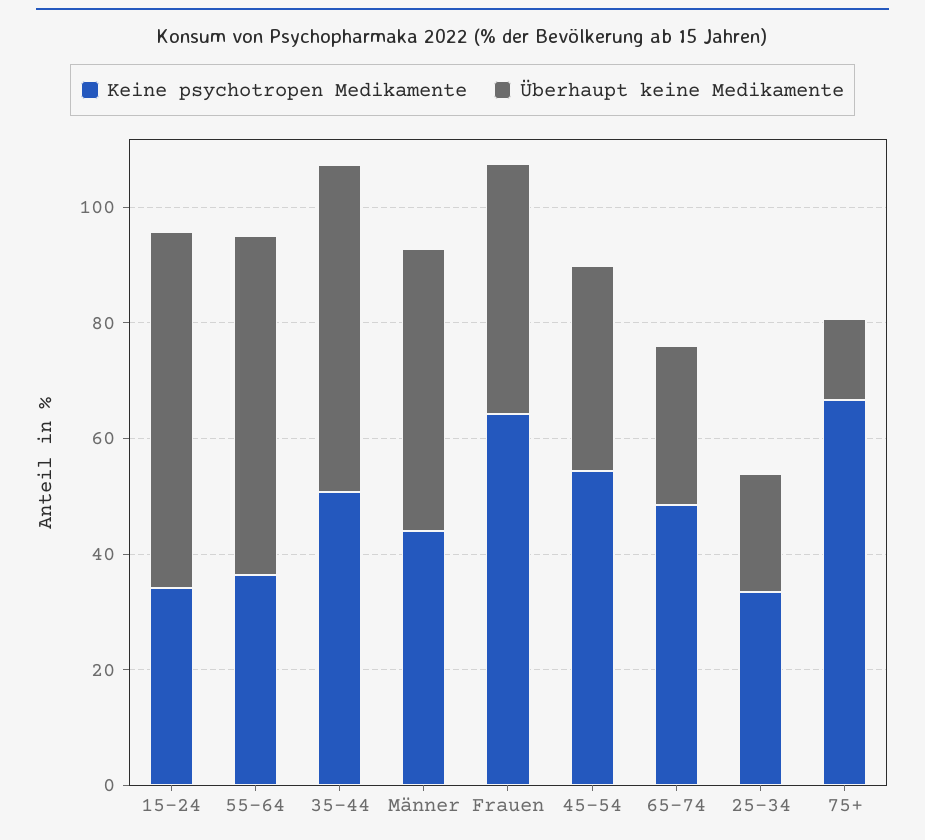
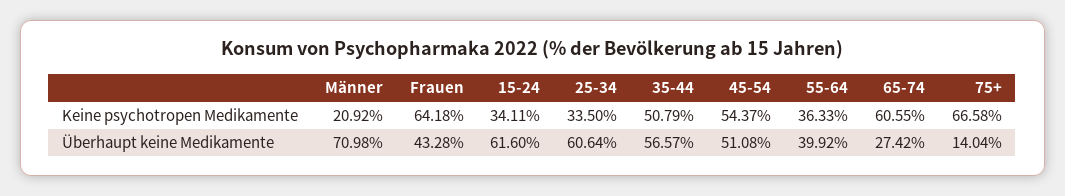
Überhaupt keine Medikamente, 55-64: 60 -> 39.92
Keine psychotropen Medikamente, Männer: 45 -> 20.92
Überhaupt keine Medikamente, Männer: 50 -> 70.98
Überhaupt keine Medikamente, 45-54: 35 -> 51.08
Keine psychotropen Medikamente, 65-74: 50 -> 60.55
Überhaupt keine Medikamente, 25-34: 20 -> 60.64

